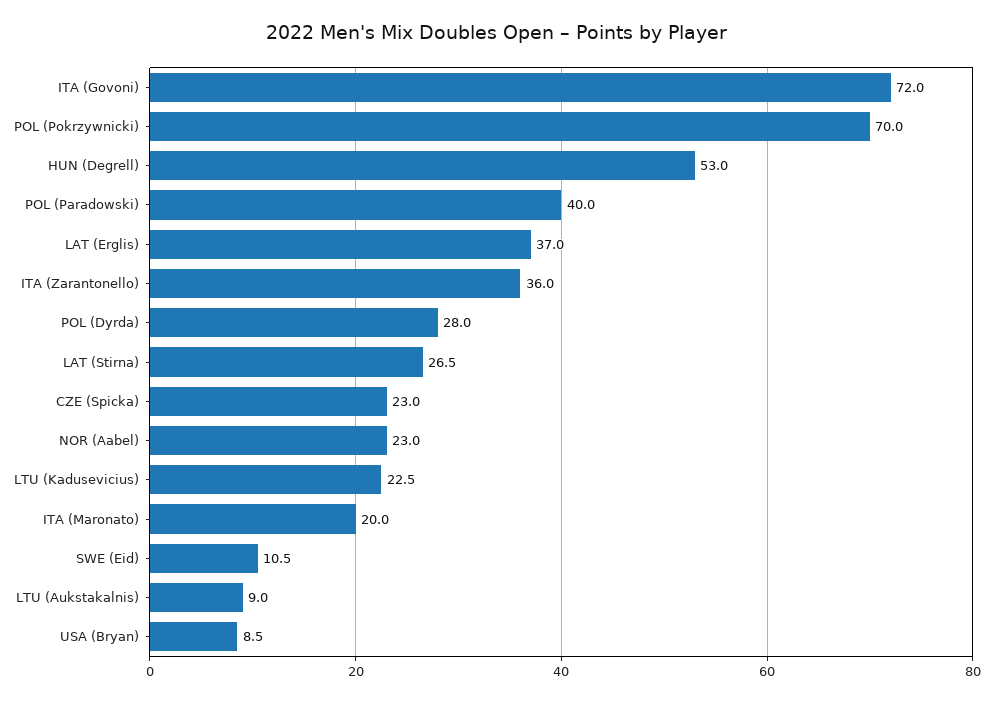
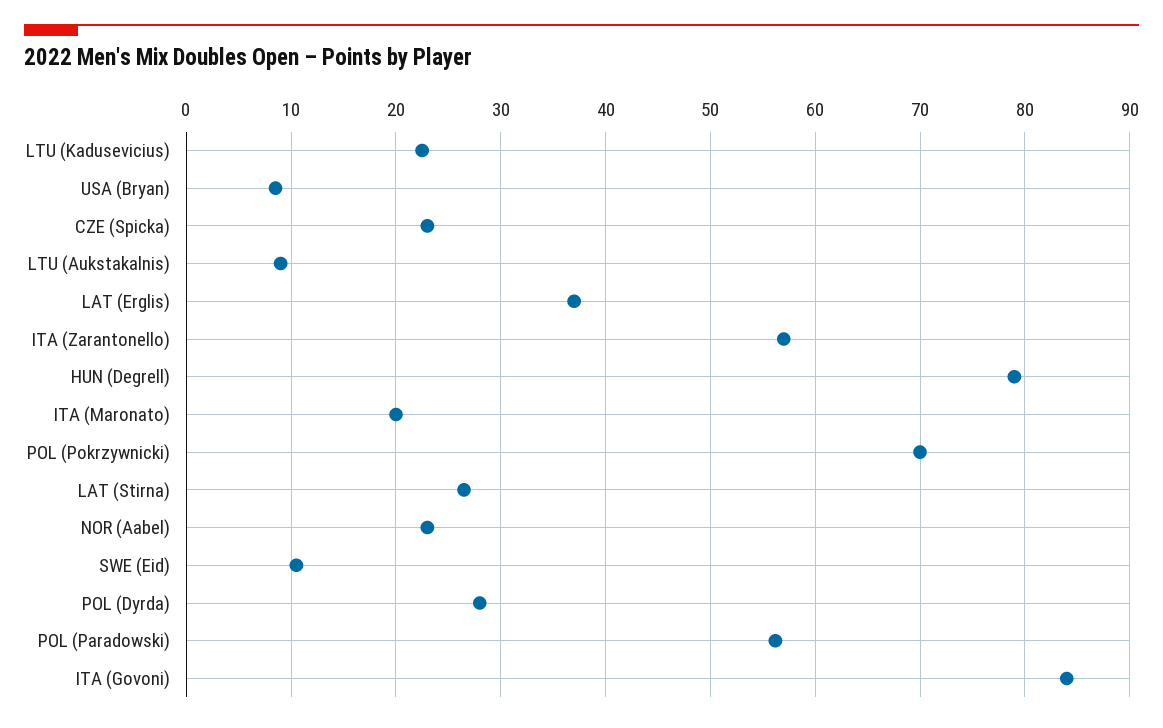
ITA (Govoni): 72 -> 84
HUN (Degrell): 53 -> 79
POL (Paradowski): 40 -> 56
ITA (Zarantonello): 36 -> 57

